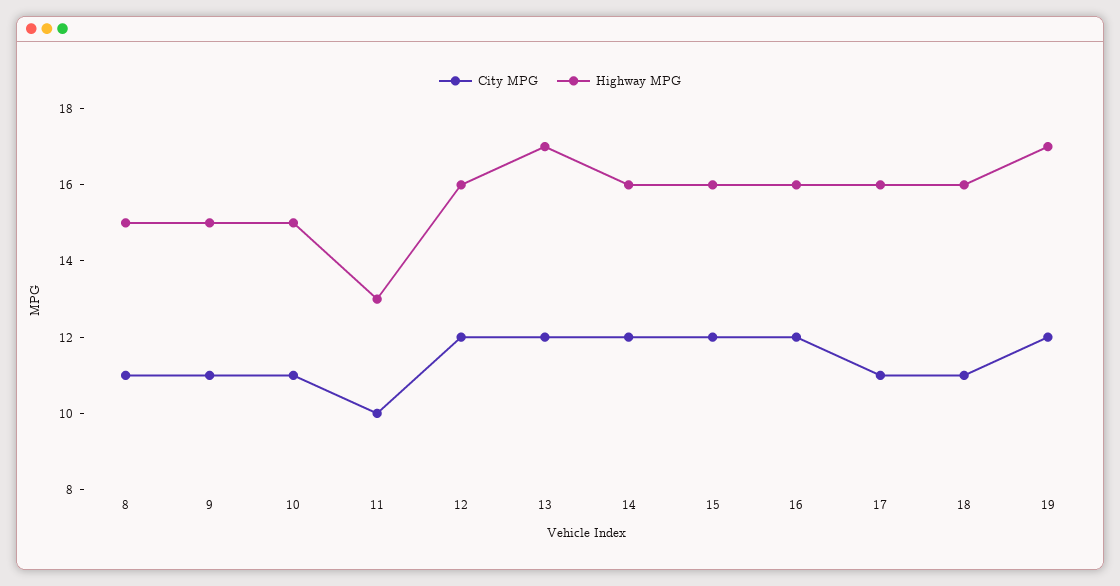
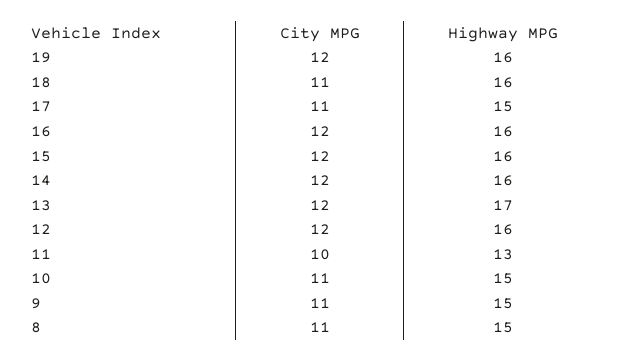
Highway MPG, 17: 16 -> 15
Highway MPG, 19: 17 -> 16

